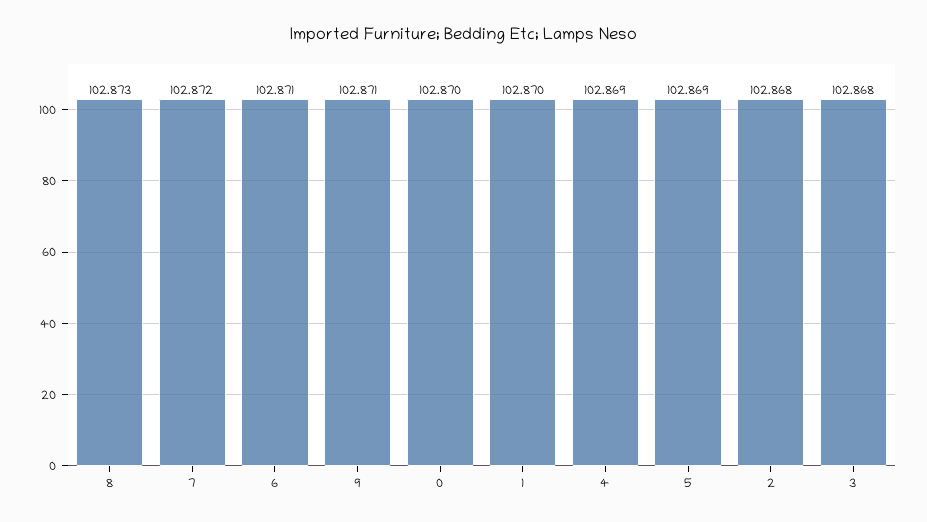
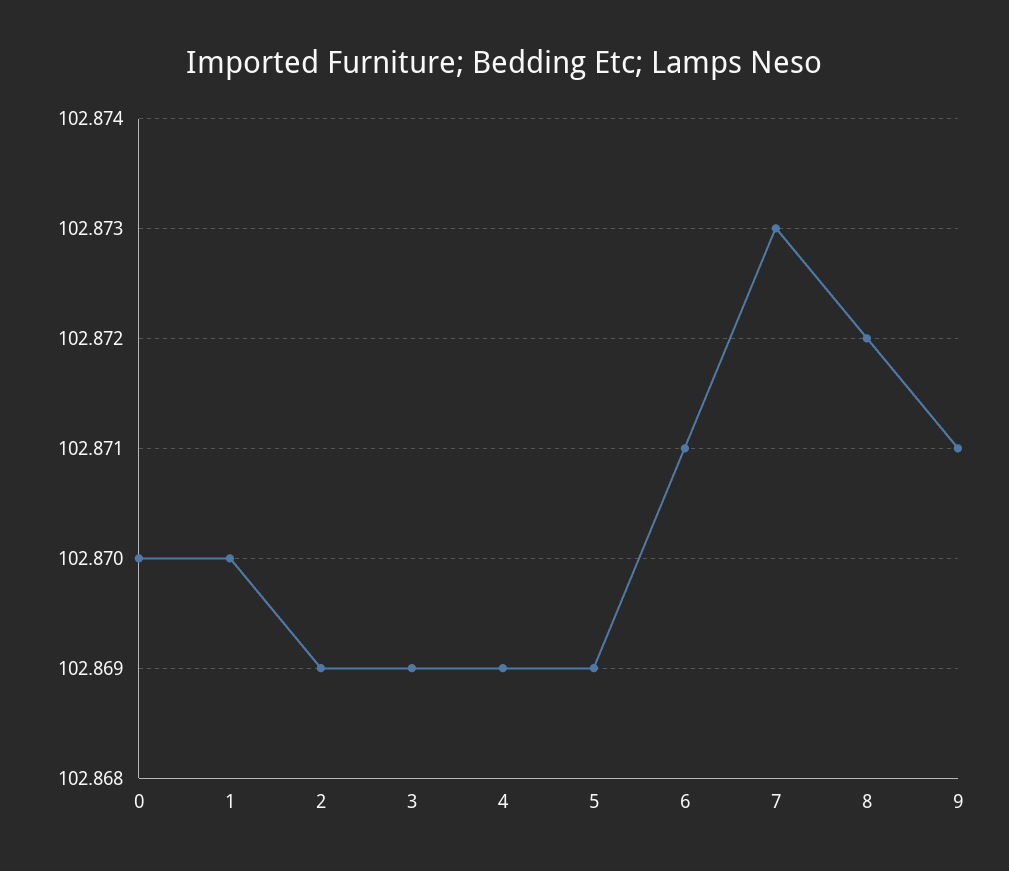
8: 102.873 -> 102.872
7: 102.872 -> 102.873
2: 102.868 -> 102.869
3: 102.868 -> 102.869

